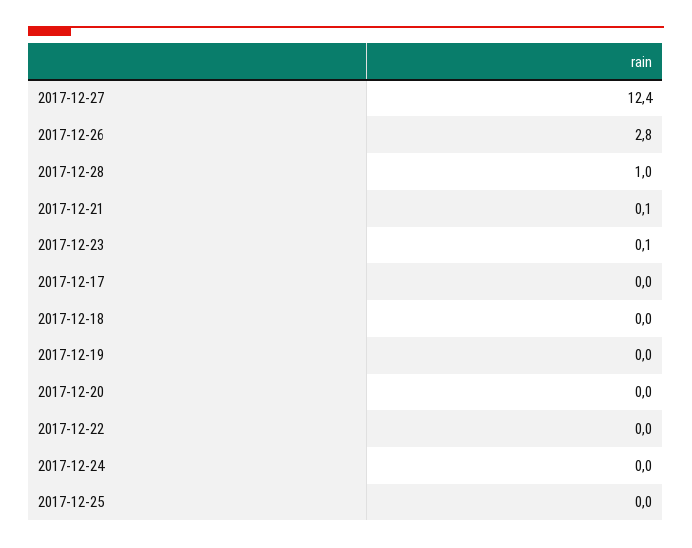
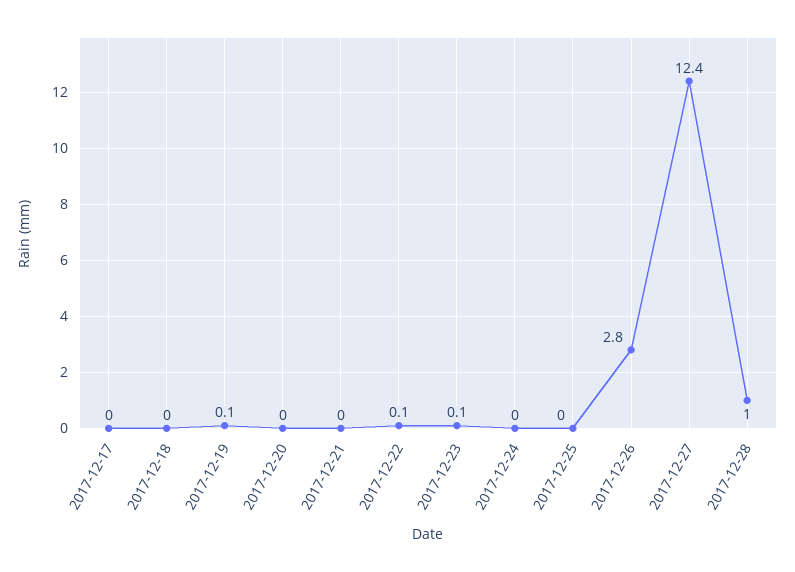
2017-12-21: 0.1 -> 0
2017-12-19: 0 -> 0.1
2017-12-22: 0 -> 0.1

